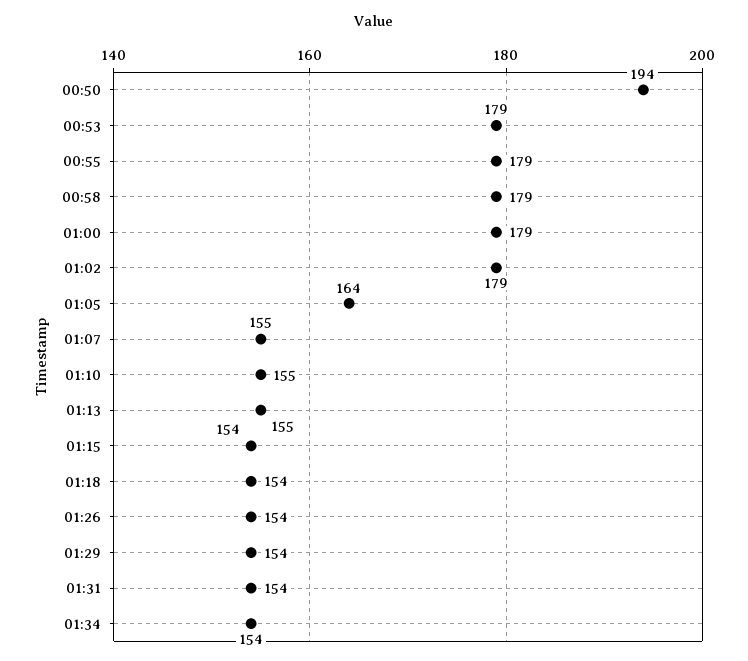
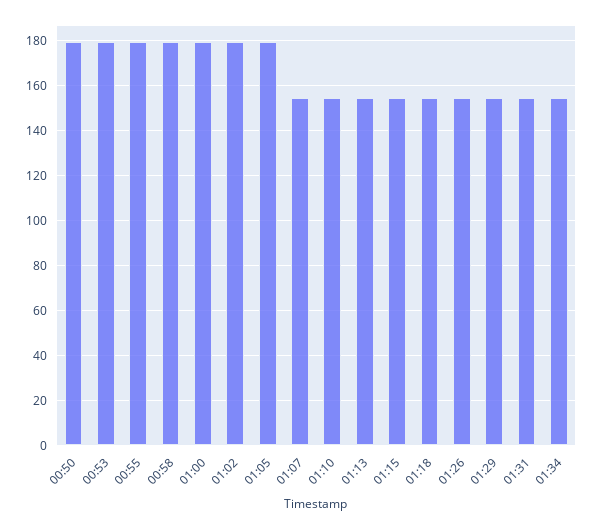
00:50: 194 -> 180
01:05: 164 -> 180

